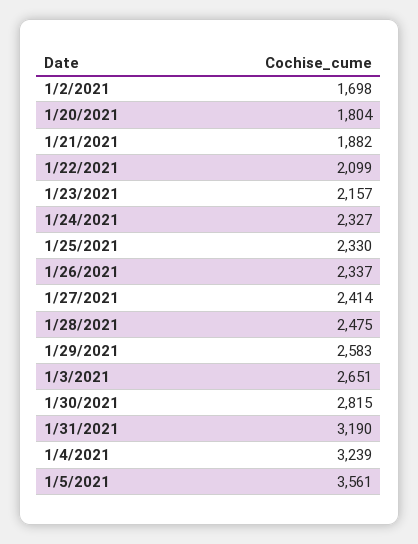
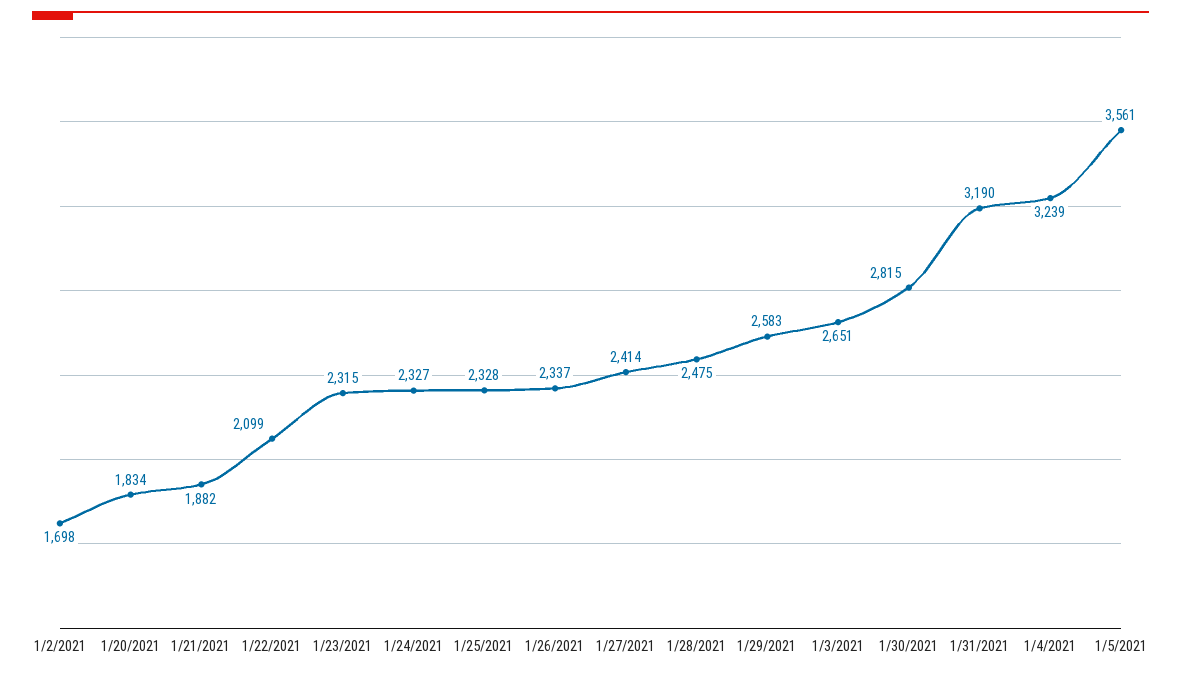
1/20/2021: 1804 -> 1834
1/23/2021: 2157 -> 2315
1/25/2021: 2330 -> 2328

